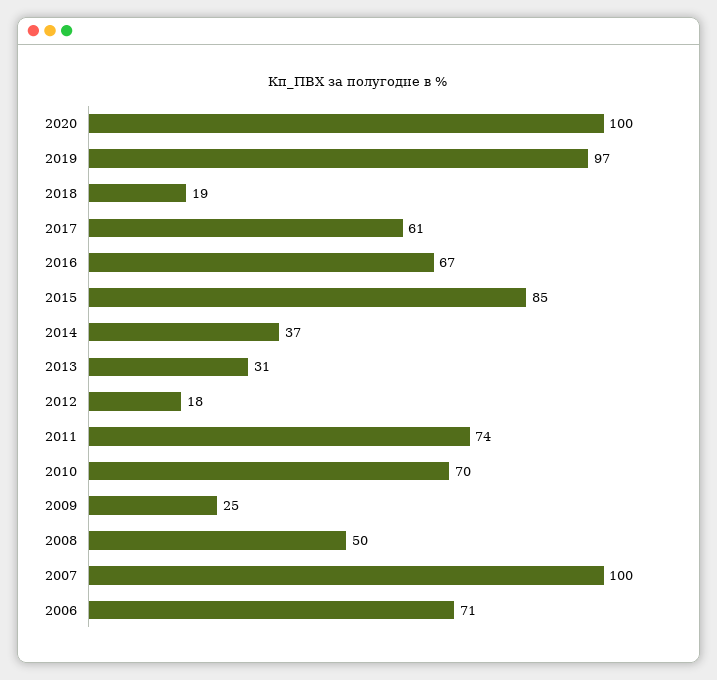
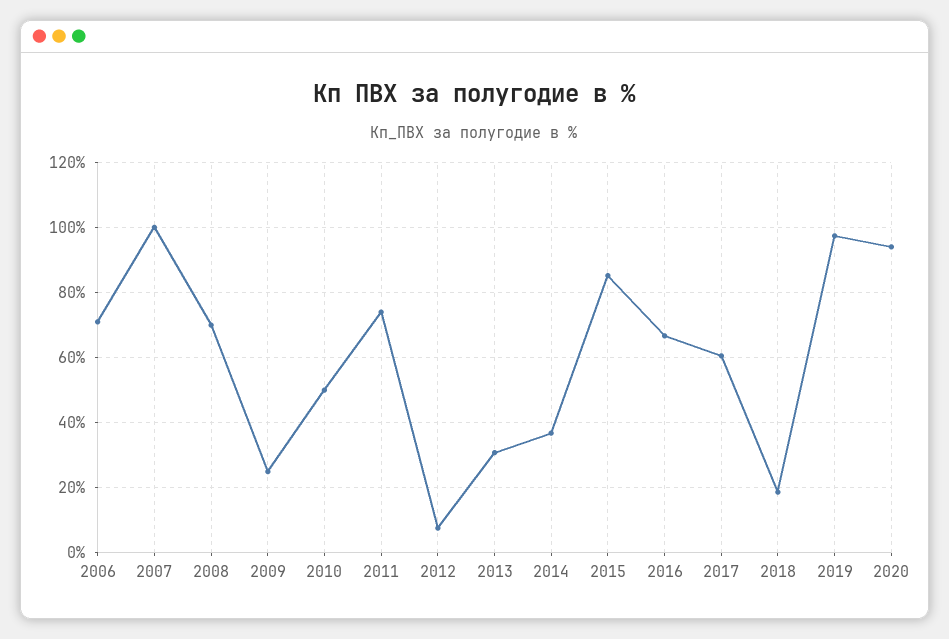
2020: 100 -> 94
2012: 18 -> 8
2010: 70 -> 50
2008: 50 -> 70

